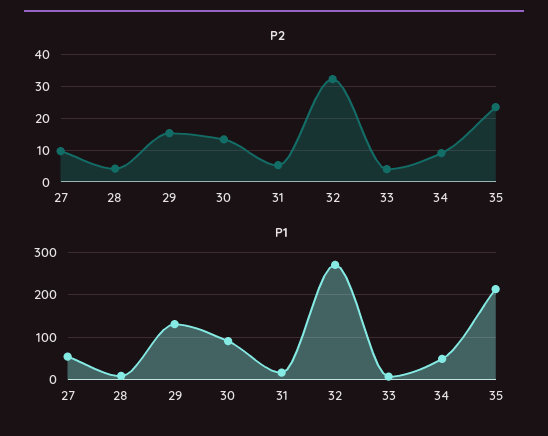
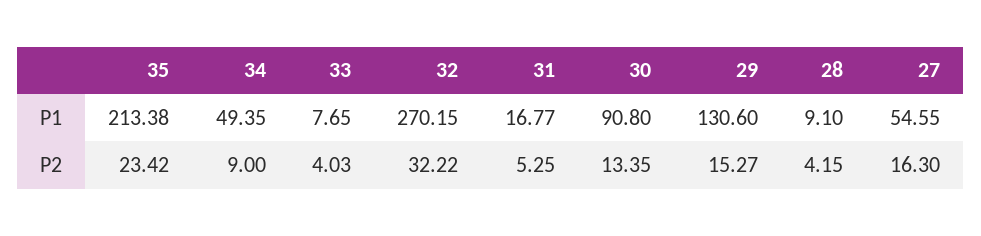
P2, 27: 10 -> 16.3

